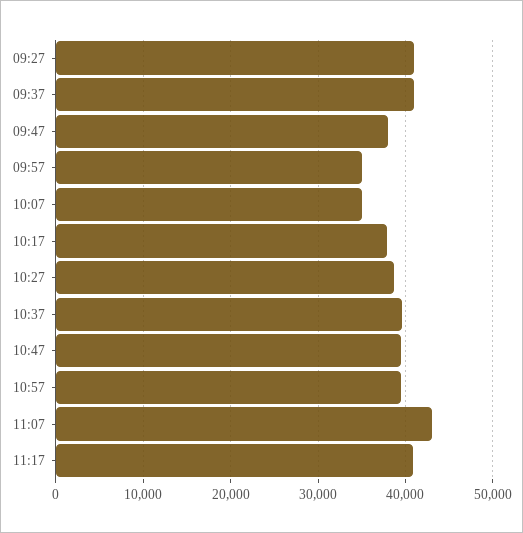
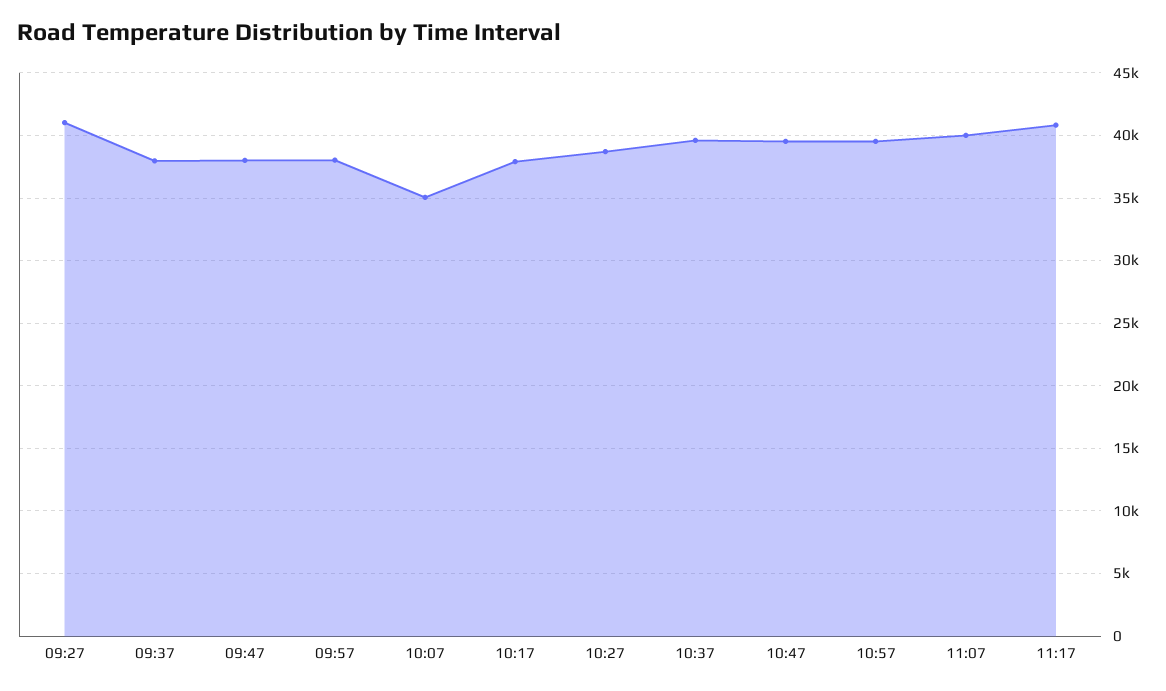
09:37: 41000 -> 38000
09:57: 35000 -> 38000
11:07: 43000 -> 40000

